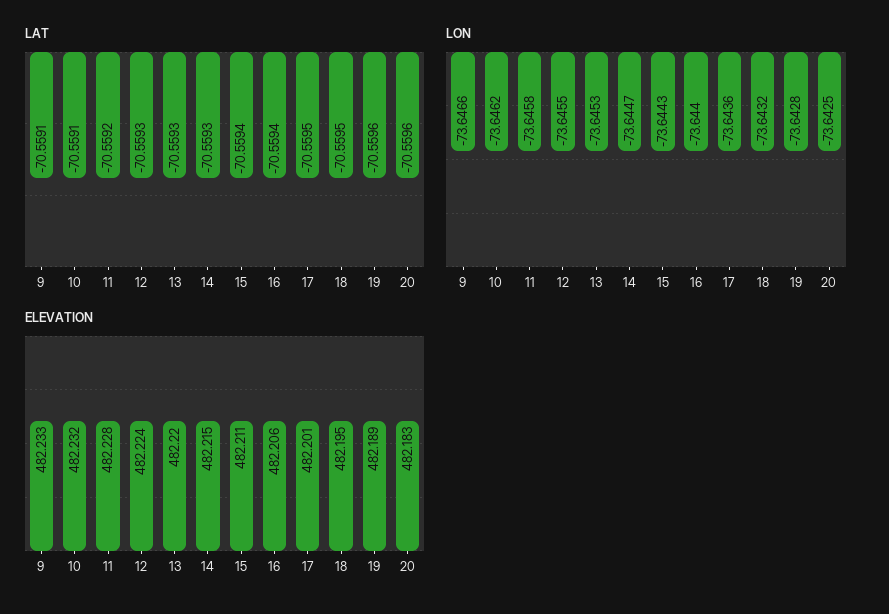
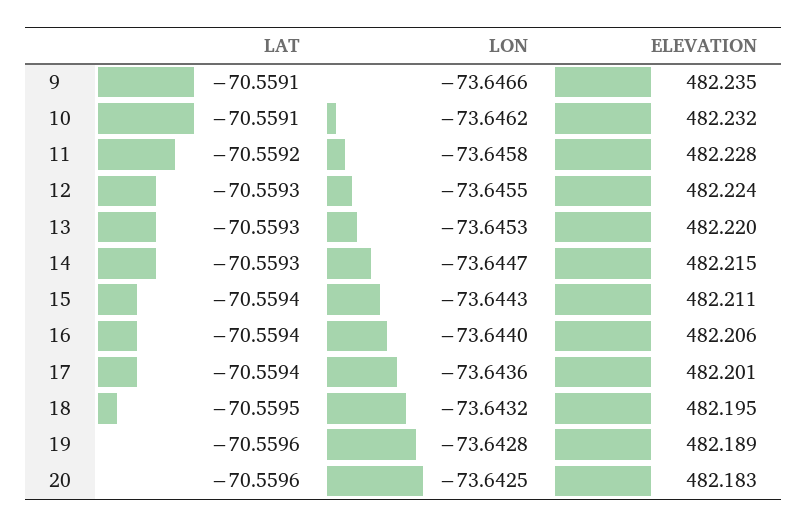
LAT, 17: -70.5595 -> -70.5594
ELEVATION, 9: 482.233 -> 482.235

